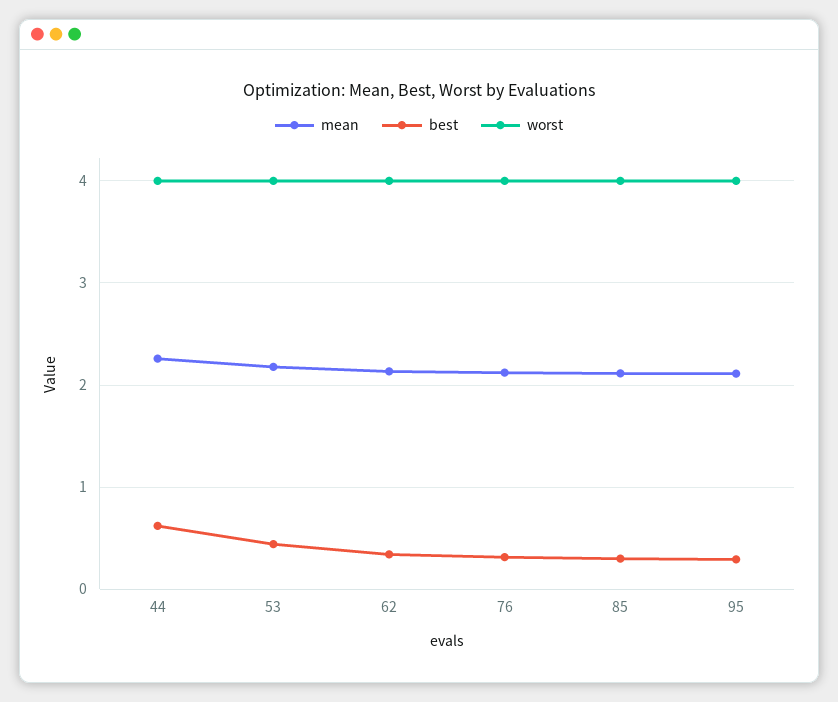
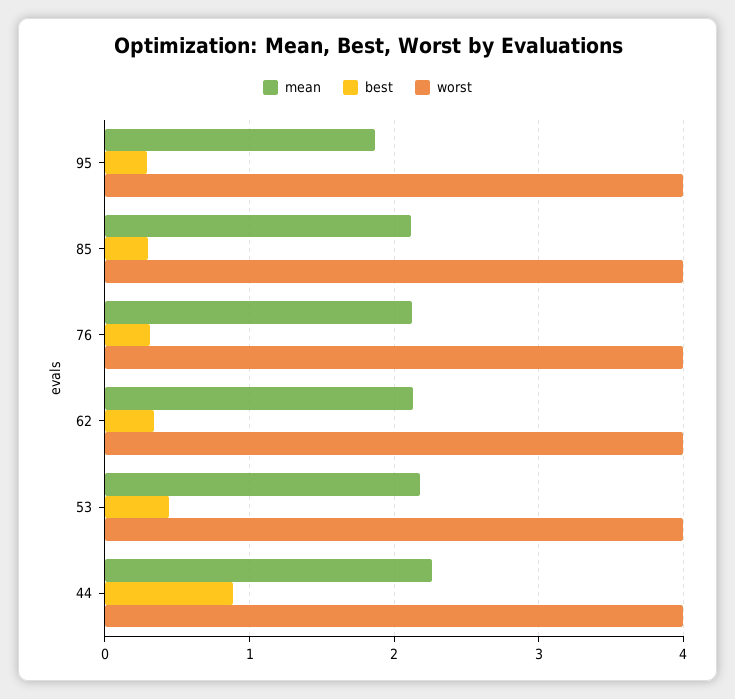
best, 44: 0.6 -> 0.9
mean, 95: 2.1 -> 1.9

